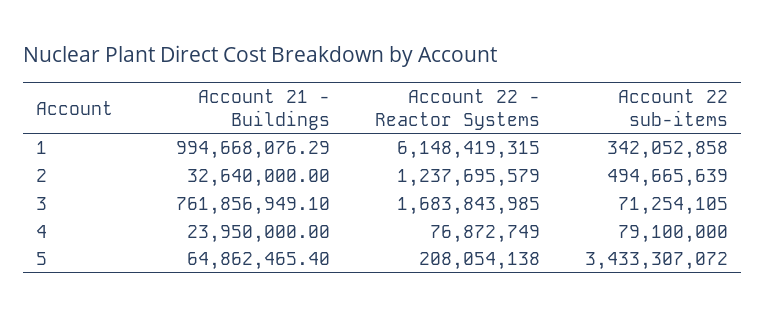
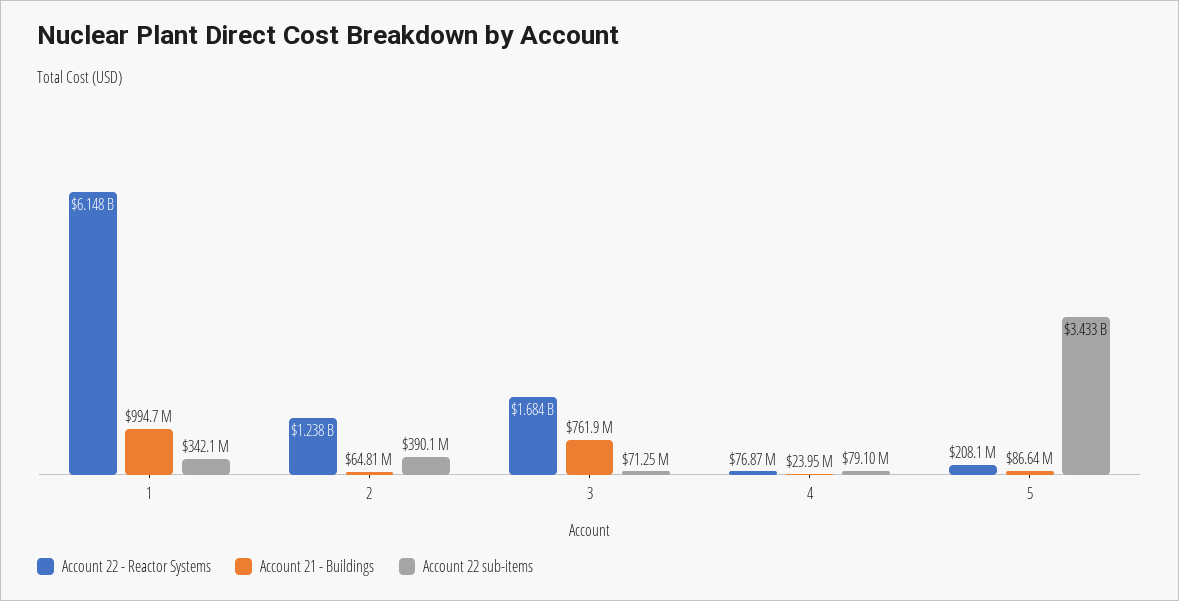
Account 21 - Buildings, 2: 32640000 -> 64810000
Account 22 sub-items, 2: 494665639 -> 390100000
Account 21 - Buildings, 5: 64862465.4 -> 86640000

